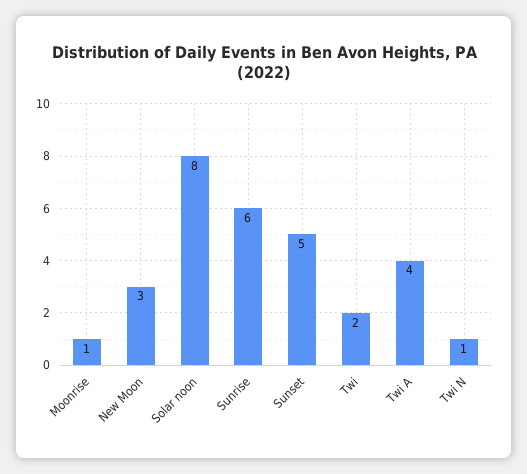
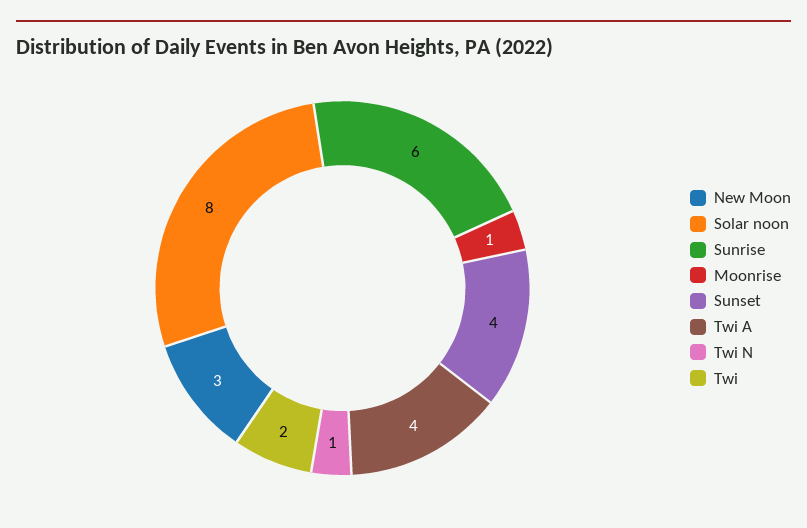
Sunset: 5 -> 4

